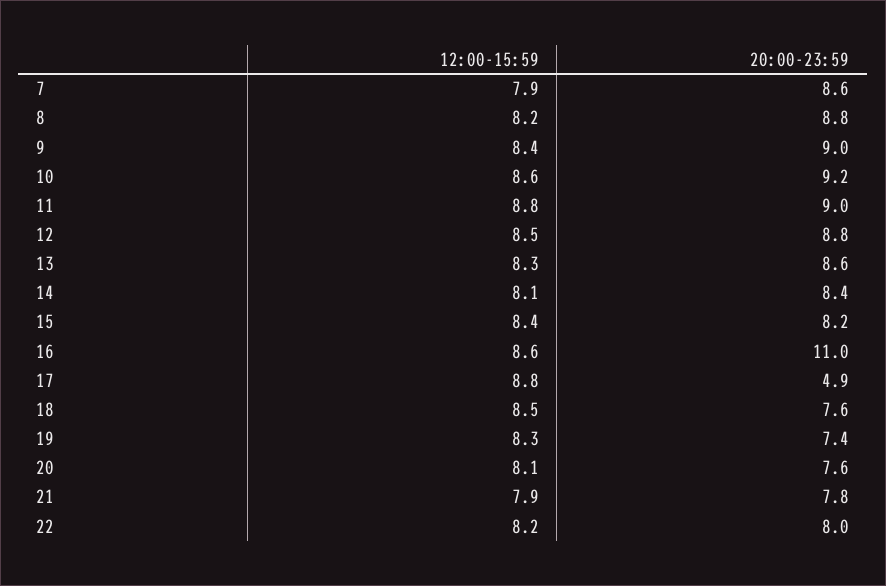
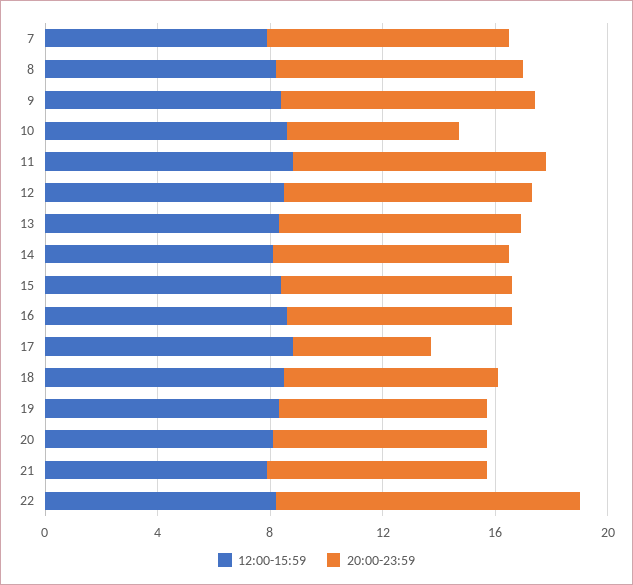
20:00-23:59, 10: 9.2 -> 6
20:00-23:59, 16: 11 -> 8
20:00-23:59, 22: 8 -> 11

